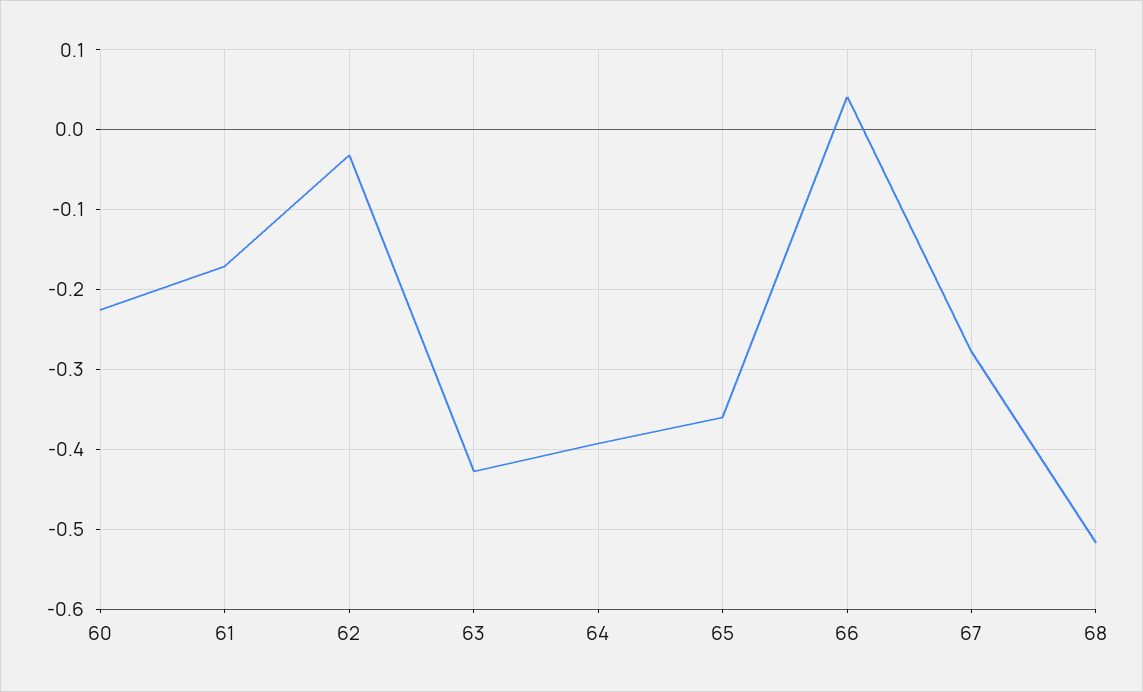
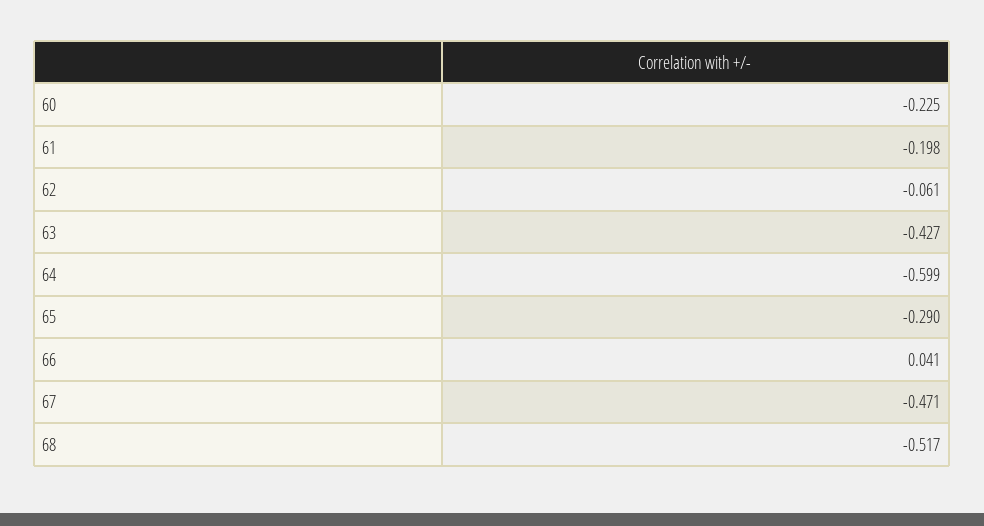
61: -0.17 -> -0.198
62: -0.03 -> -0.061
64: -0.39 -> -0.599
65: -0.36 -> -0.29
67: -0.28 -> -0.471

